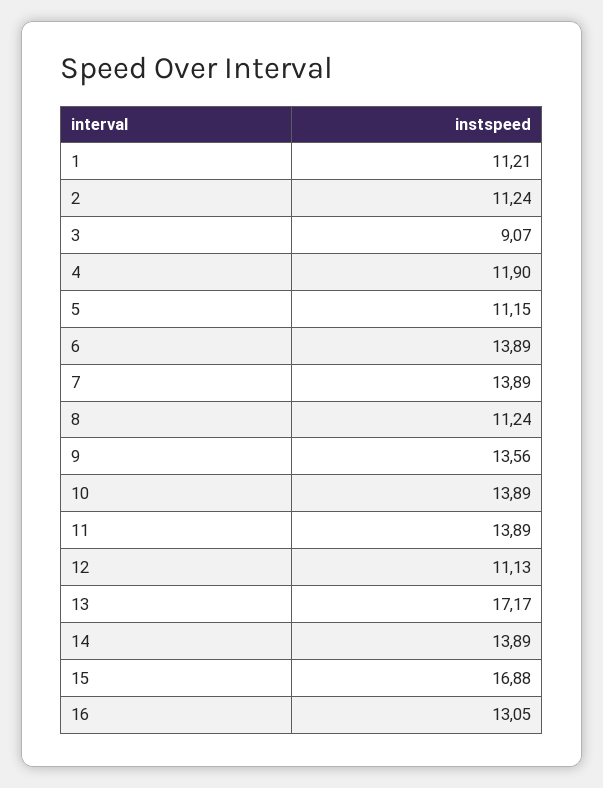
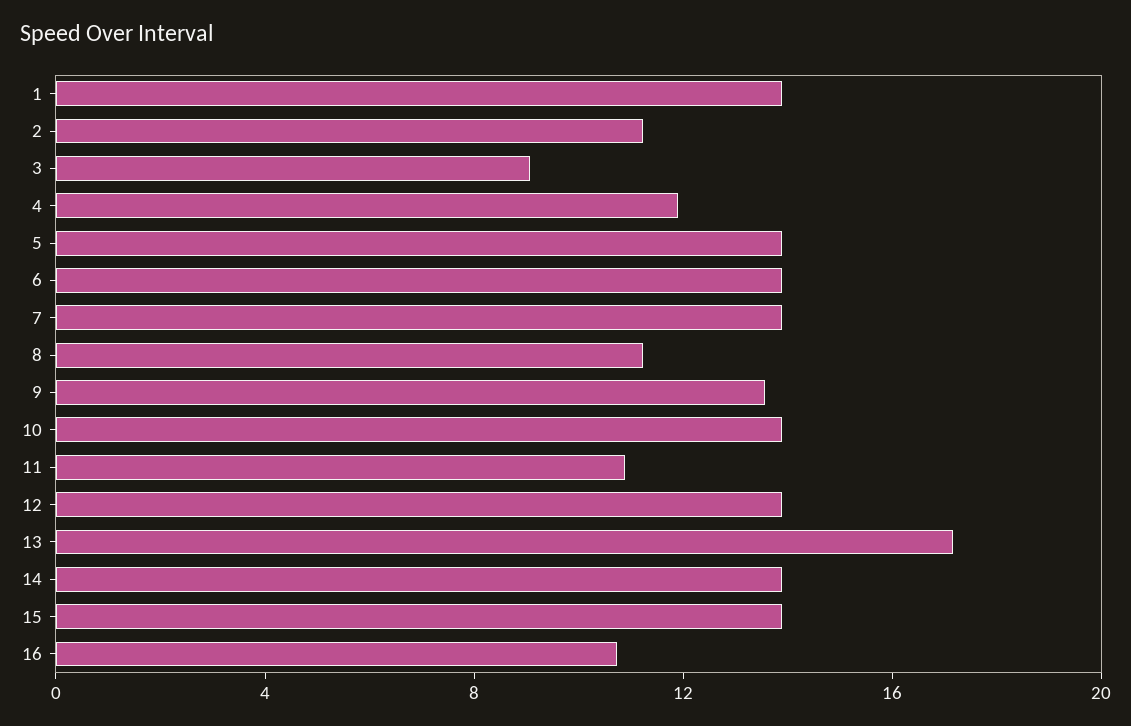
1: 11.21 -> 14
5: 11.15 -> 14
11: 13.89 -> 11
12: 11.13 -> 14
15: 16.88 -> 14
16: 13.05 -> 11

